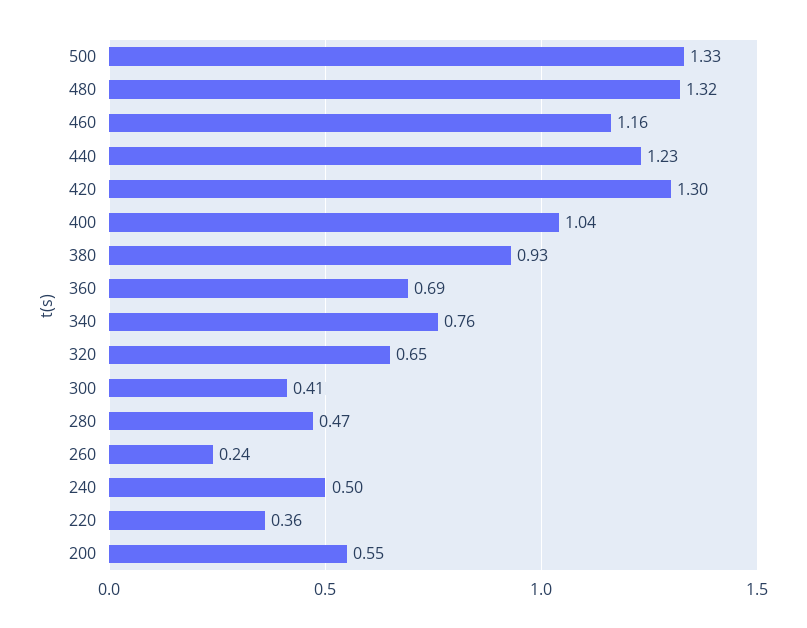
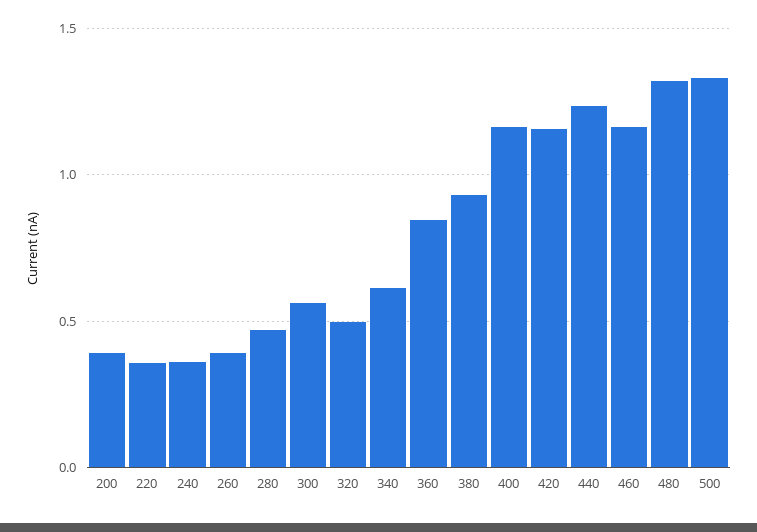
420: 1.3 -> 1.15
400: 1.04 -> 1.15
360: 0.69 -> 0.85
340: 0.76 -> 0.6
320: 0.65 -> 0.5
300: 0.41 -> 0.55
260: 0.24 -> 0.4
240: 0.5 -> 0.35
200: 0.55 -> 0.4

